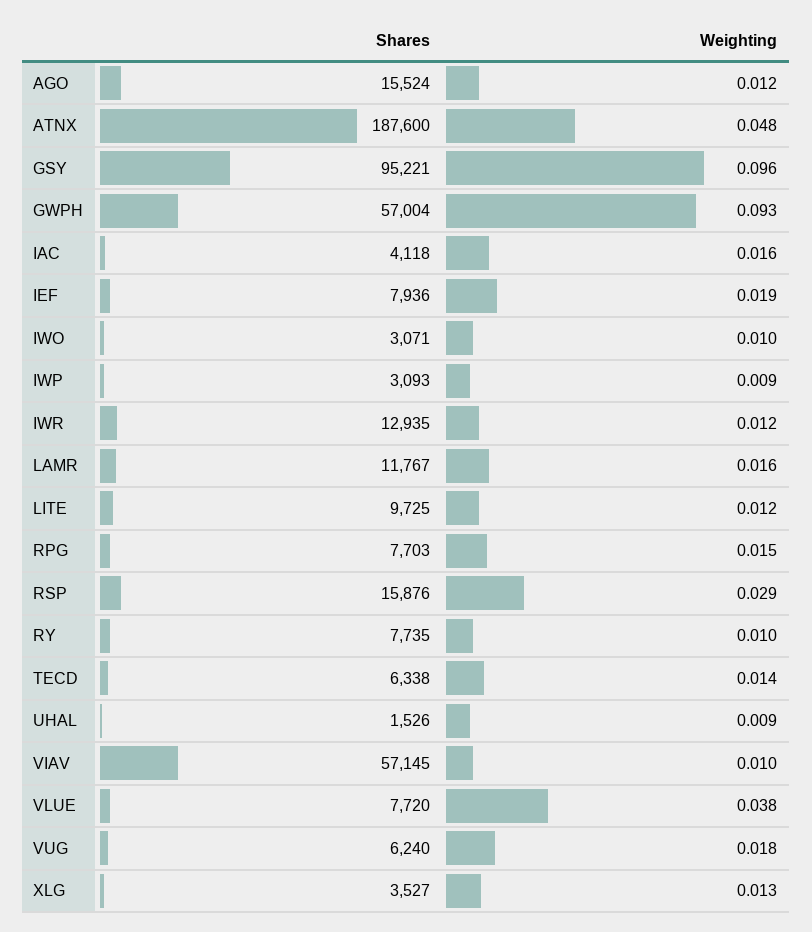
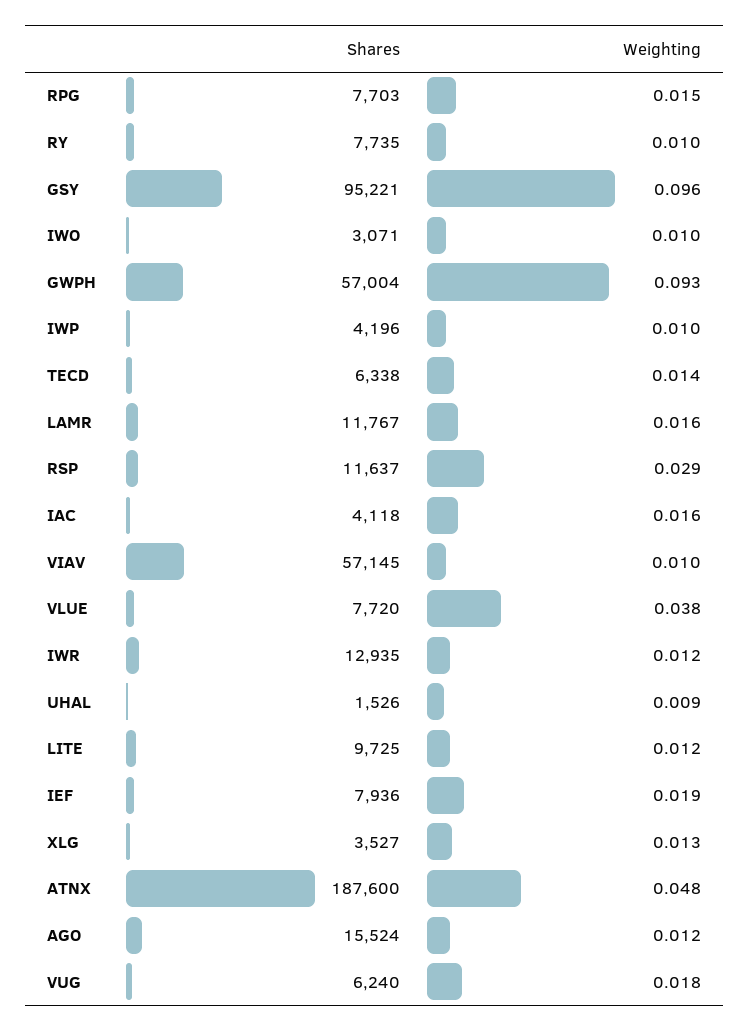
Shares, IWP: 3093 -> 4196
Weighting, IWP: 0.009 -> 0.01
Shares, RSP: 15876 -> 11637

